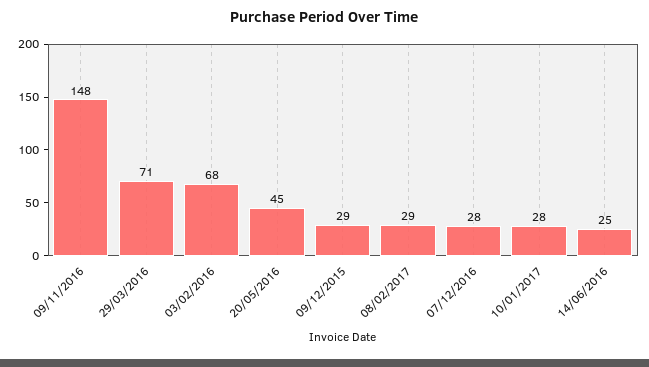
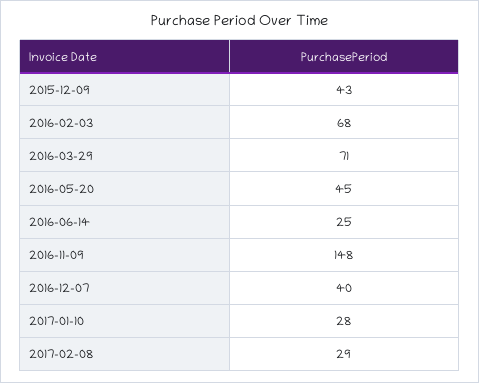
09/12/2015: 29 -> 43
07/12/2016: 28 -> 40

